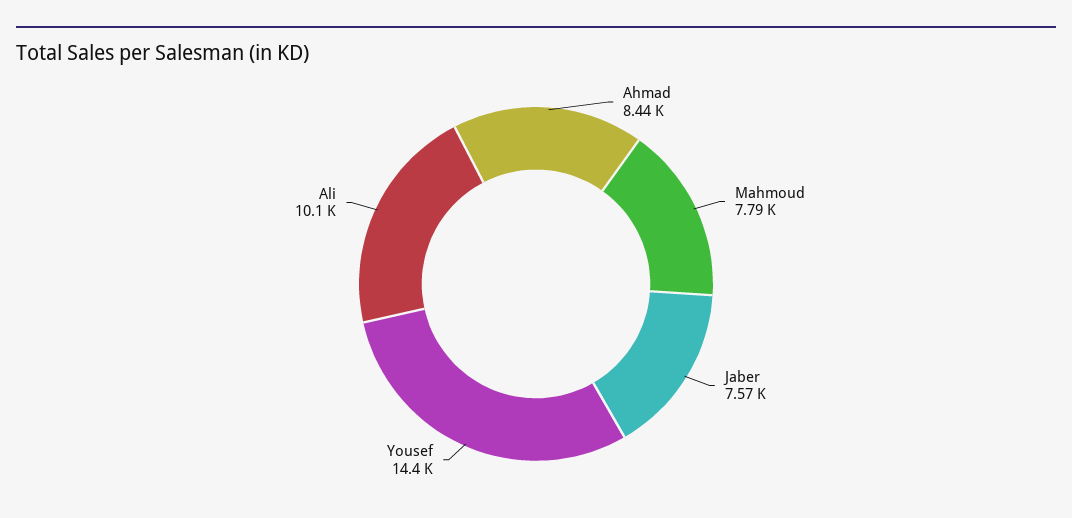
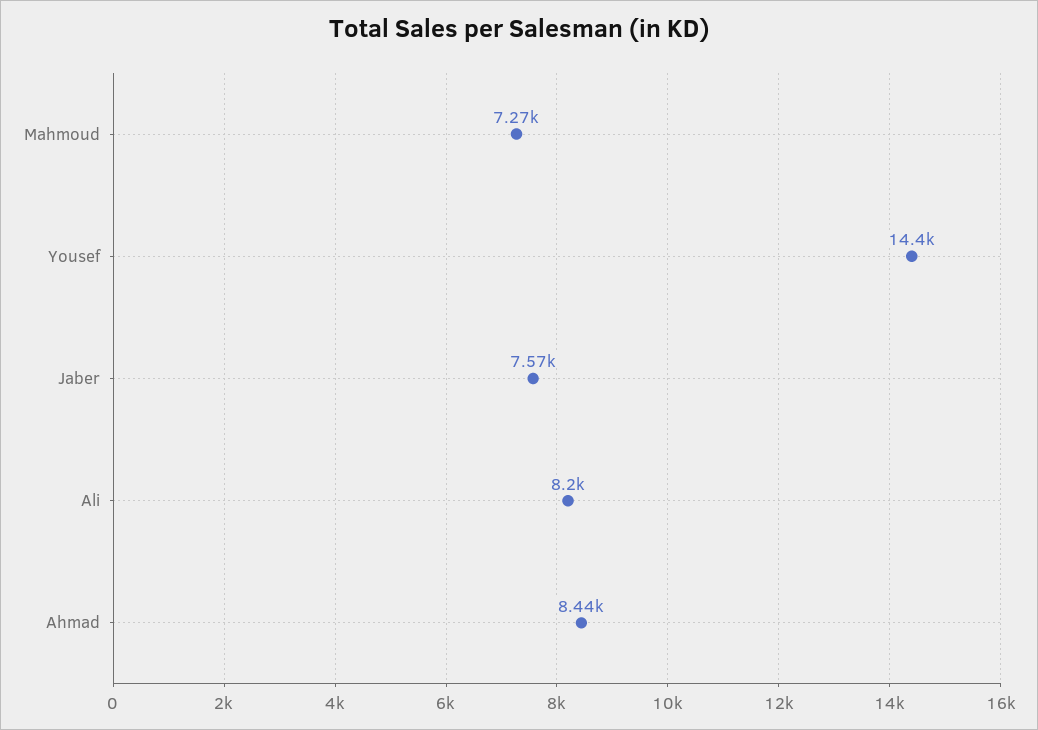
Mahmoud: 7790 -> 7270
Ali: 10100 -> 8200

